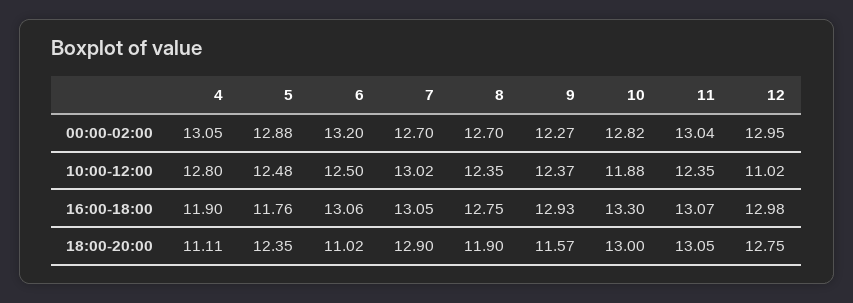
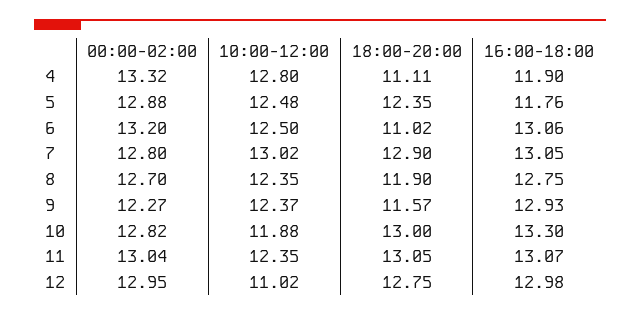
4, 00:00-02:00: 13.05 -> 13.32
7, 00:00-02:00: 12.7 -> 12.8

